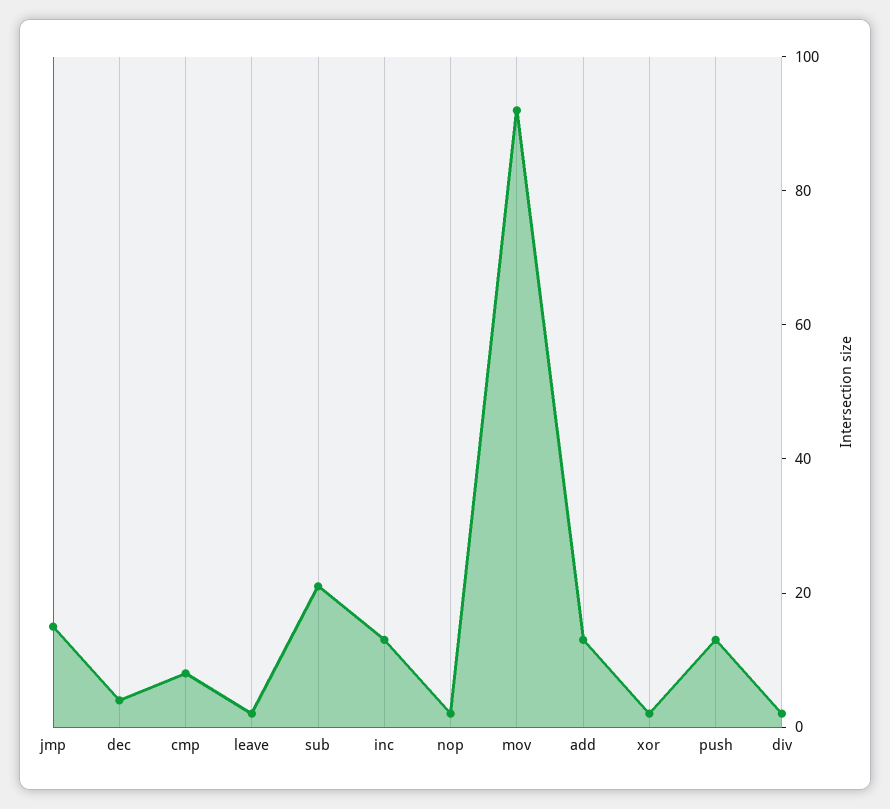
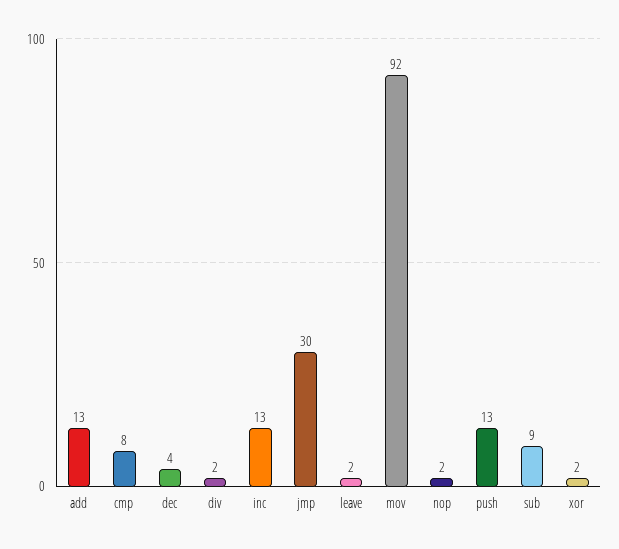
jmp: 15 -> 30
sub: 20 -> 9

